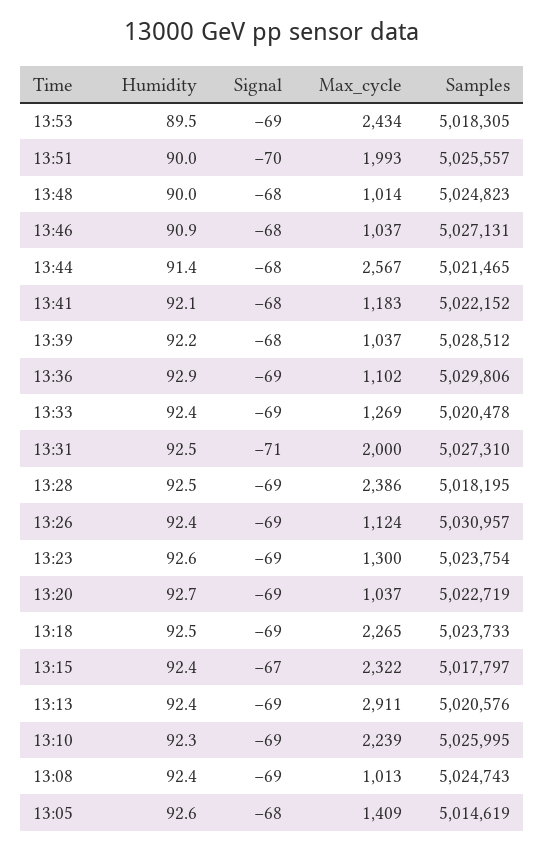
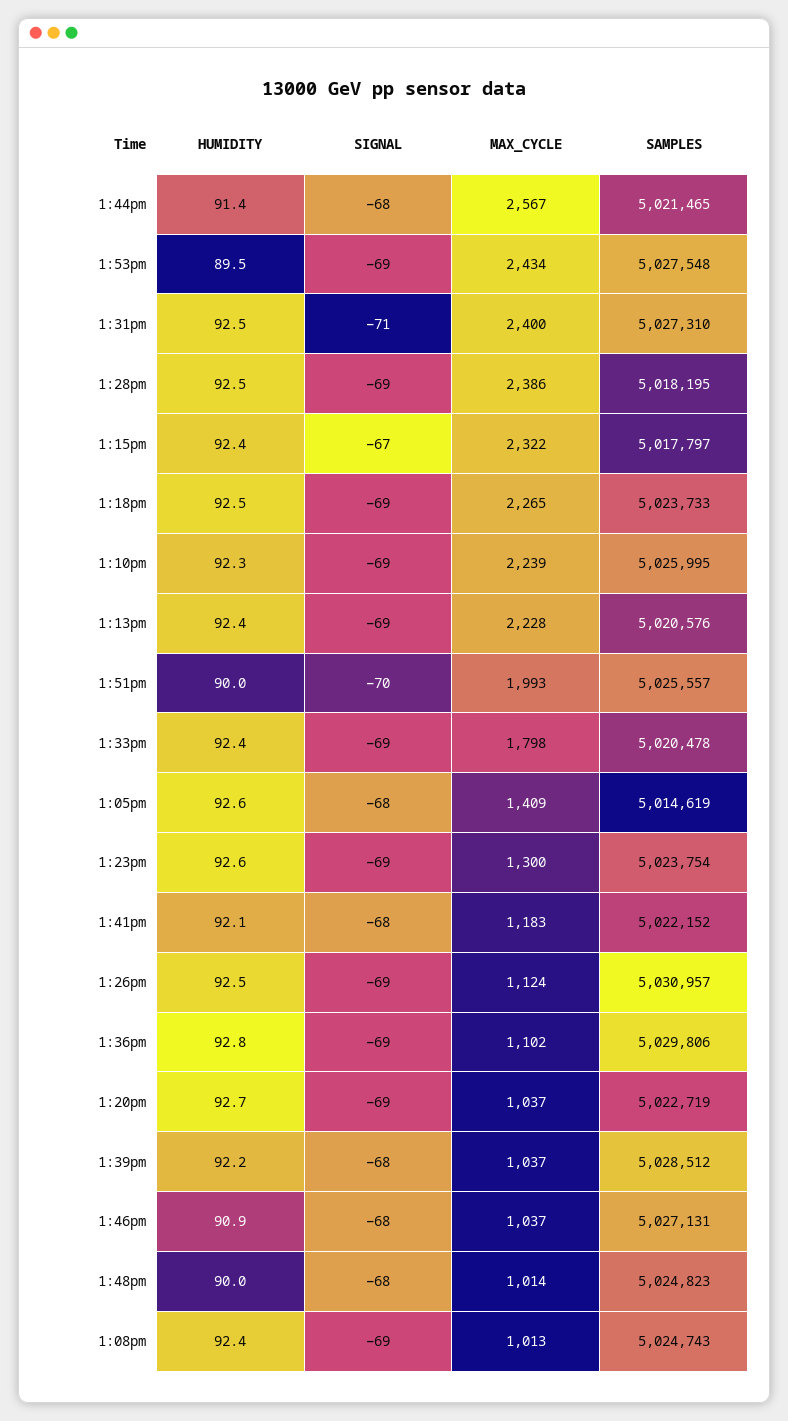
Samples, 13:53: 5018305 -> 5027548
Humidity, 13:36: 92.9 -> 92.8
Max_cycle, 13:33: 1269 -> 1798
Max_cycle, 13:31: 2000 -> 2400
Humidity, 13:26: 92.4 -> 92.5
Max_cycle, 13:13: 2911 -> 2228

